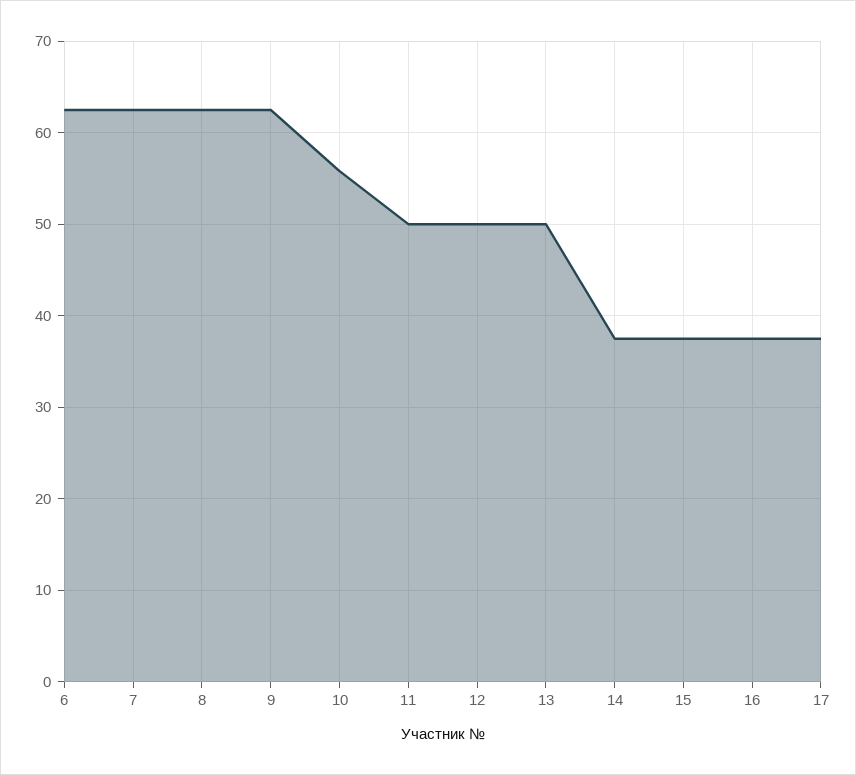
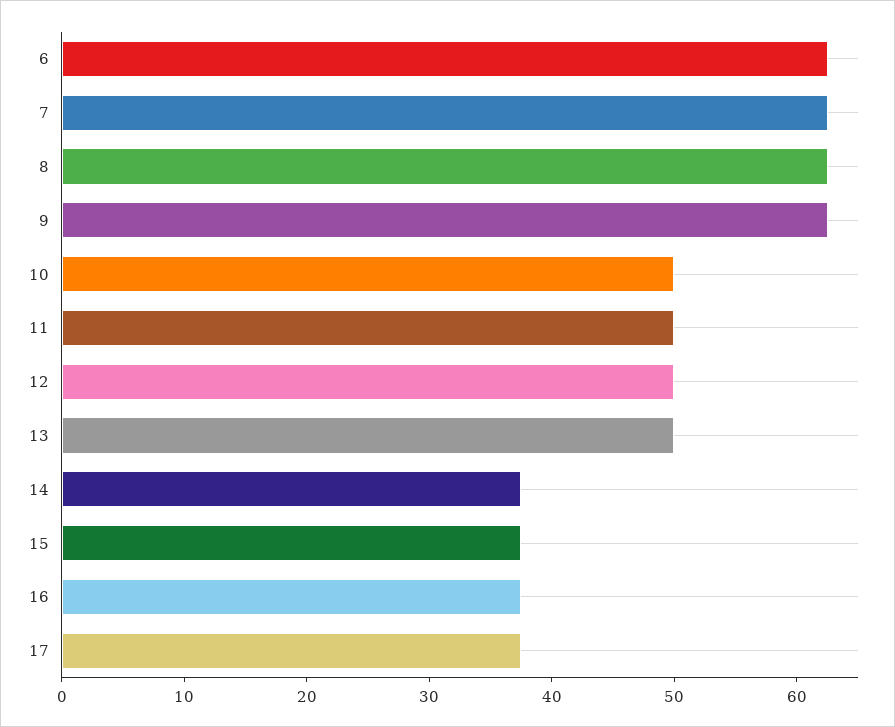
10: 56 -> 50

